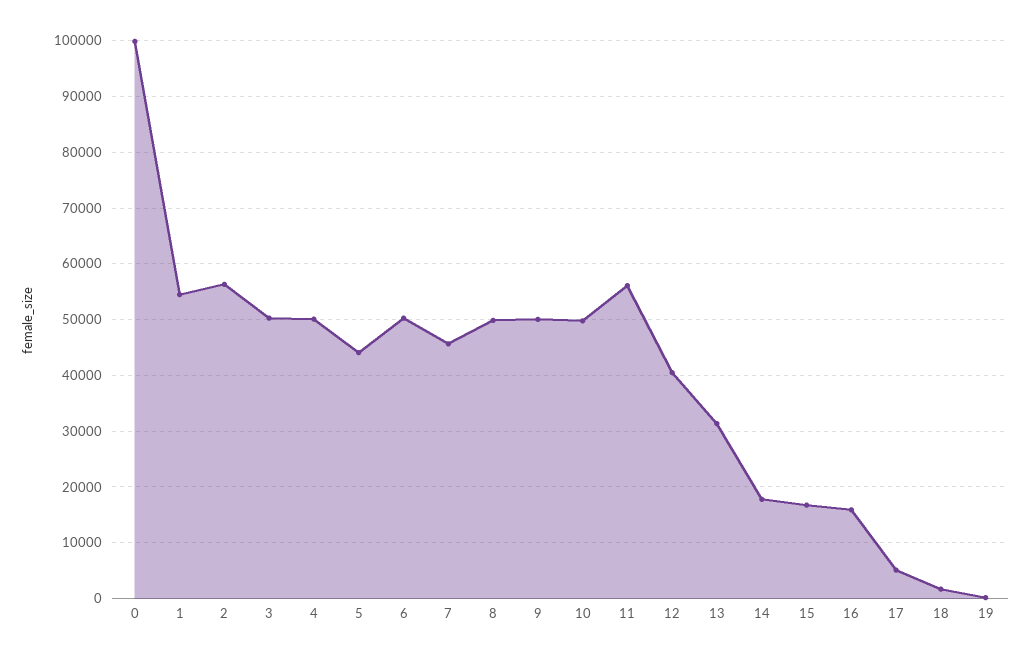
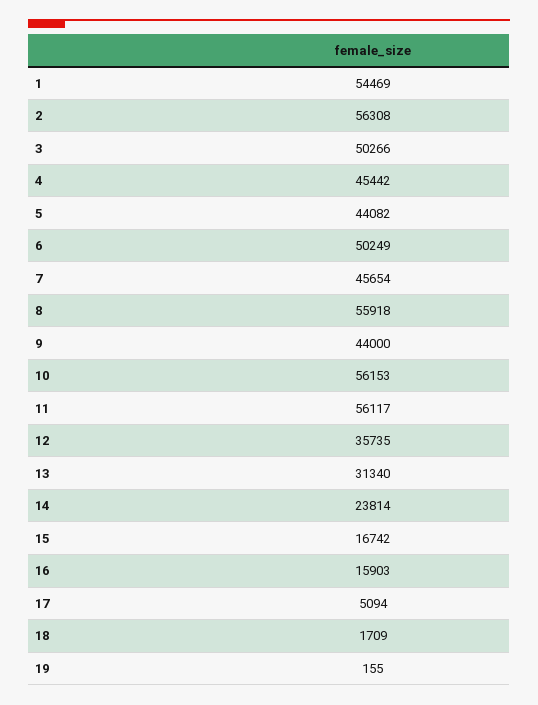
0: 100000 -> none
4: 50000 -> 45442
8: 50000 -> 55918
9: 50000 -> 44000
10: 50000 -> 56153
12: 40000 -> 35735
14: 18000 -> 23814

